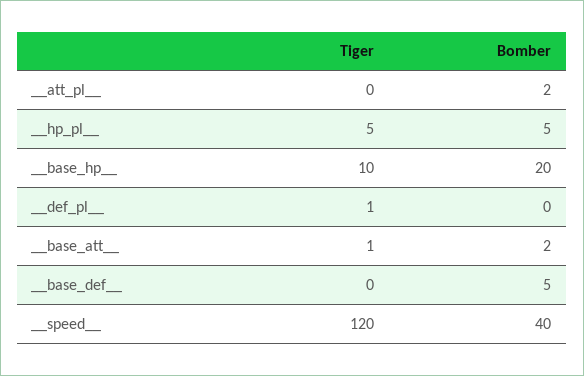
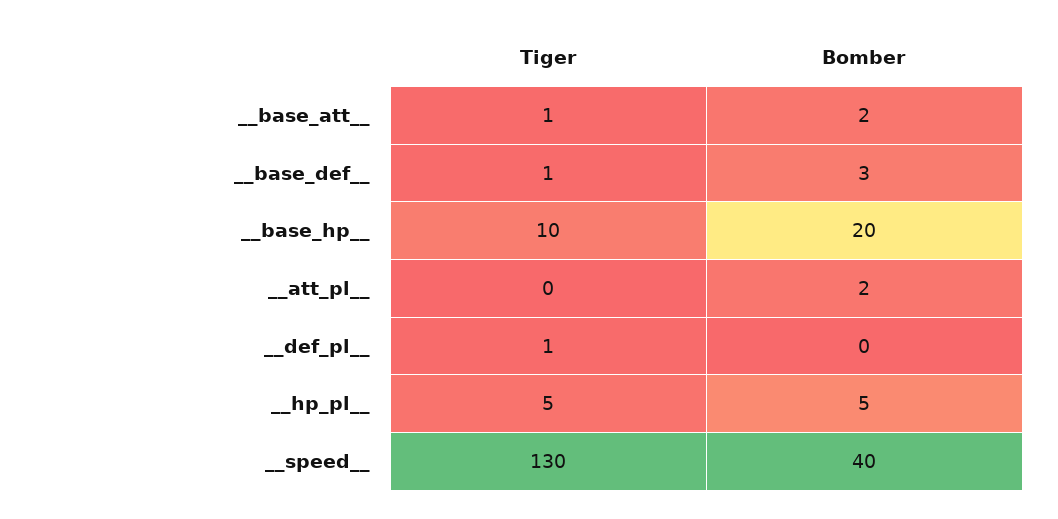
Tiger, __base_def__: 0 -> 1
Bomber, __base_def__: 5 -> 3
Tiger, __speed__: 120 -> 130

